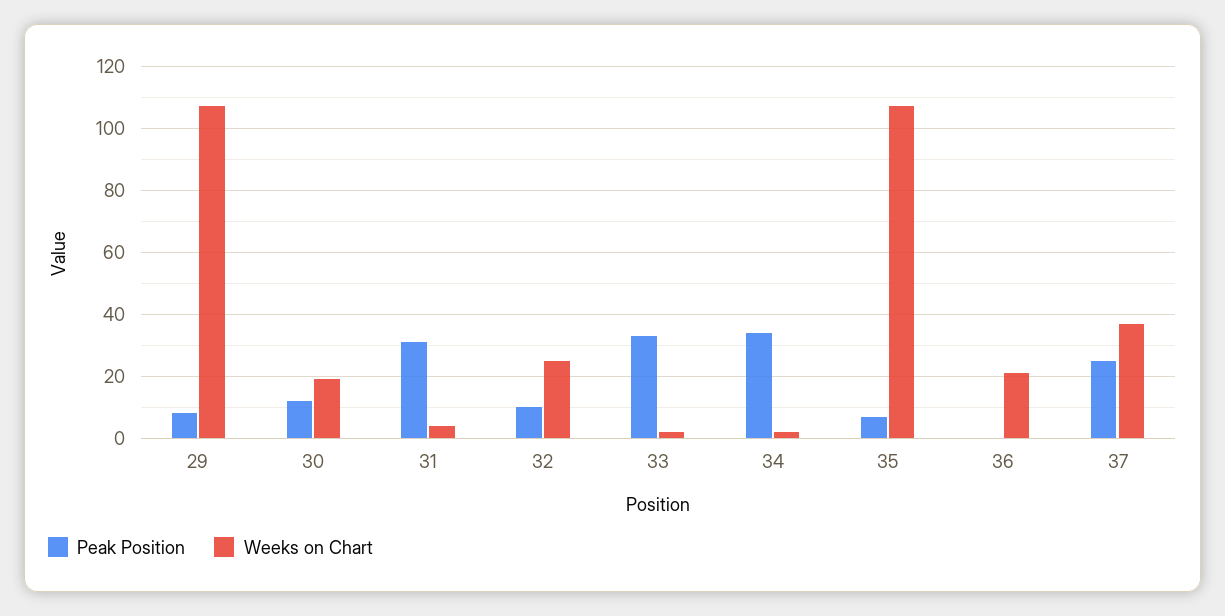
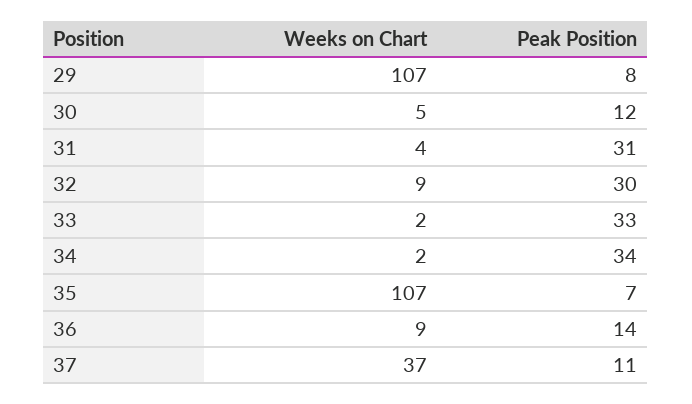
Weeks on Chart, 30: 20 -> 5
Peak Position, 32: 10 -> 30
Weeks on Chart, 32: 25 -> 9
Peak Position, 36: 0 -> 14
Weeks on Chart, 36: 20 -> 9
Peak Position, 37: 25 -> 11

